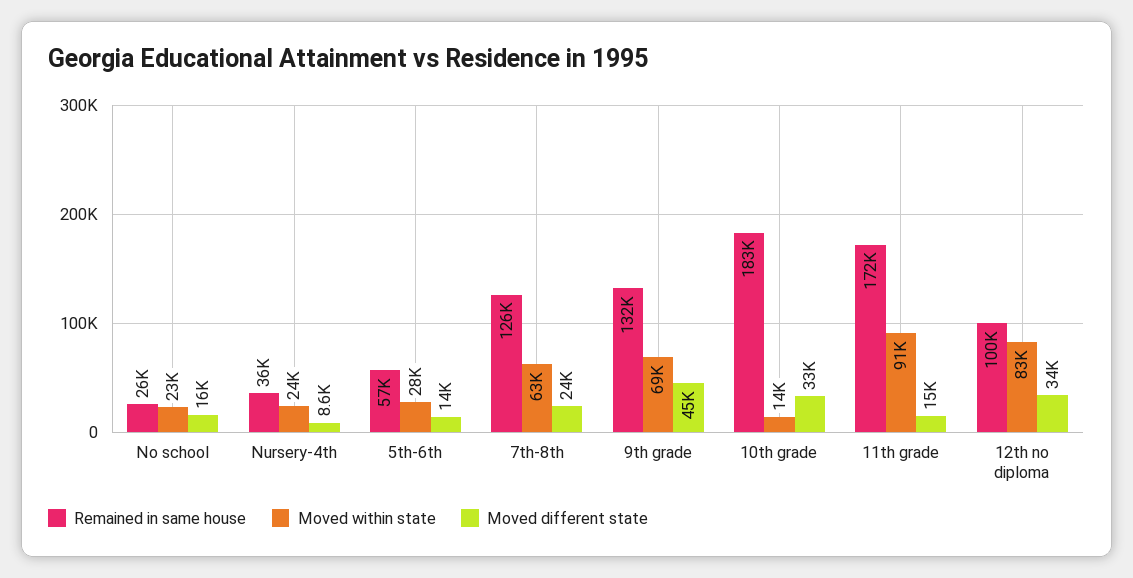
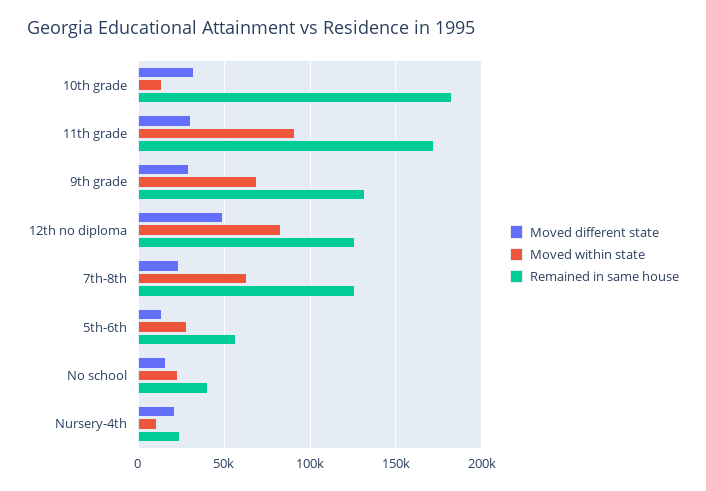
Remained in same house, No school: 26000 -> 40000
Remained in same house, Nursery-4th: 36000 -> 25000
Moved within state, Nursery-4th: 24000 -> 10000
Moved different state, Nursery-4th: 8600 -> 20000
Moved different state, 9th grade: 45000 -> 30000
Moved different state, 11th grade: 15000 -> 30000
Remained in same house, 12th no diploma: 100000 -> 125000
Moved different state, 12th no diploma: 34000 -> 50000

